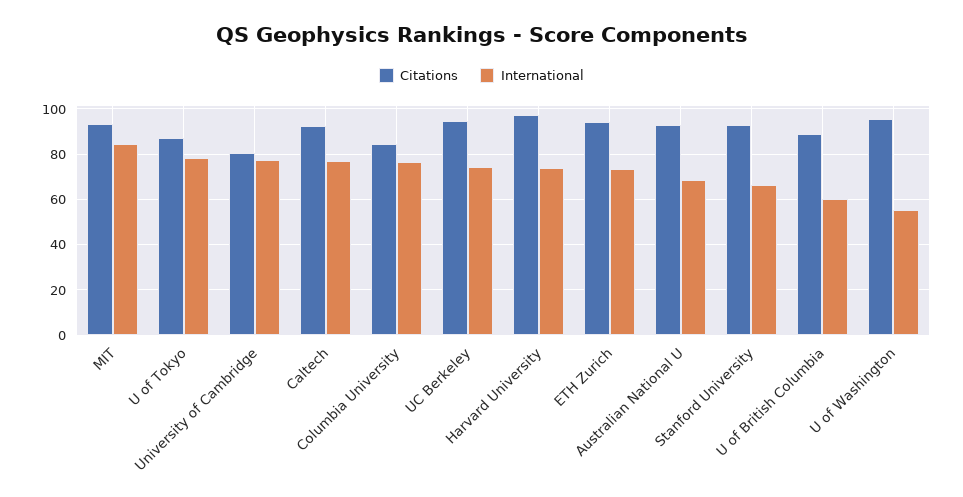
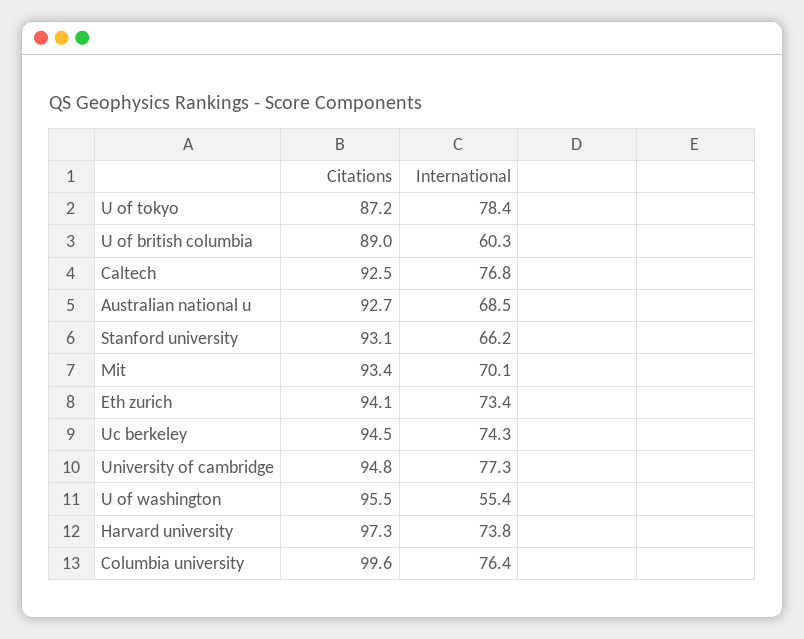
International, MIT: 85 -> 70.1
Citations, University of Cambridge: 80 -> 94.8
Citations, Columbia University: 85 -> 99.6

